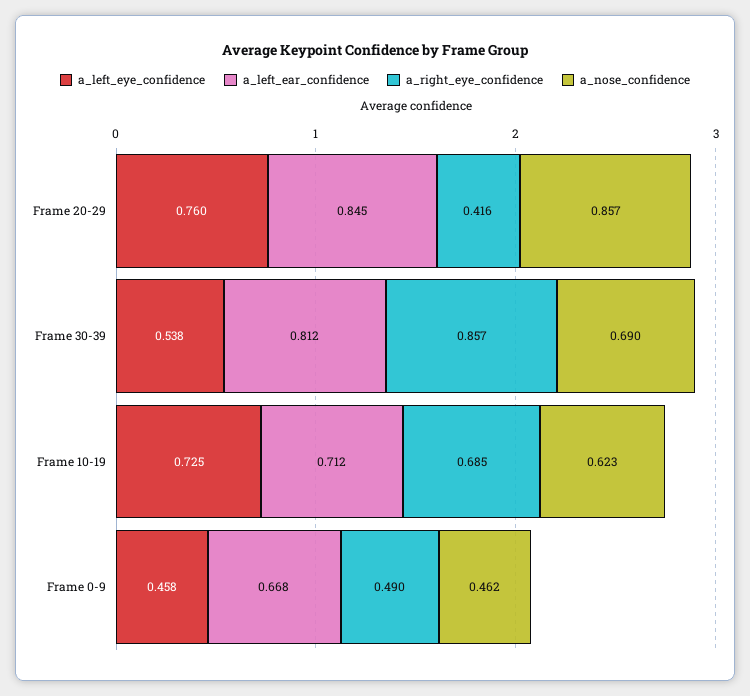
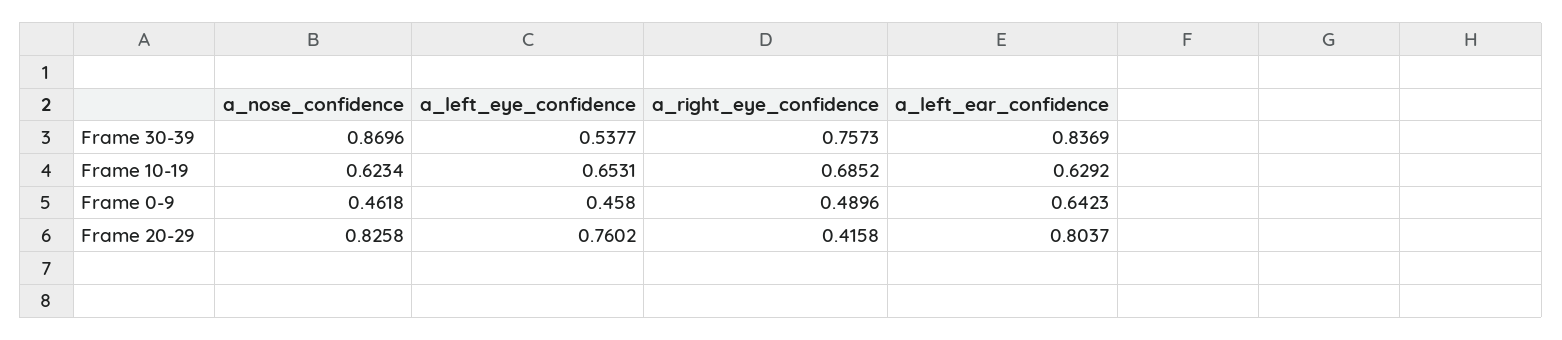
a_left_ear_confidence, Frame 20-29: 0.845 -> 0.8037
a_nose_confidence, Frame 20-29: 0.857 -> 0.8258
a_left_ear_confidence, Frame 30-39: 0.812 -> 0.8369
a_right_eye_confidence, Frame 30-39: 0.857 -> 0.7573
a_nose_confidence, Frame 30-39: 0.69 -> 0.8696
a_left_eye_confidence, Frame 10-19: 0.725 -> 0.6531
a_left_ear_confidence, Frame 10-19: 0.712 -> 0.6292
a_left_ear_confidence, Frame 0-9: 0.668 -> 0.6423

